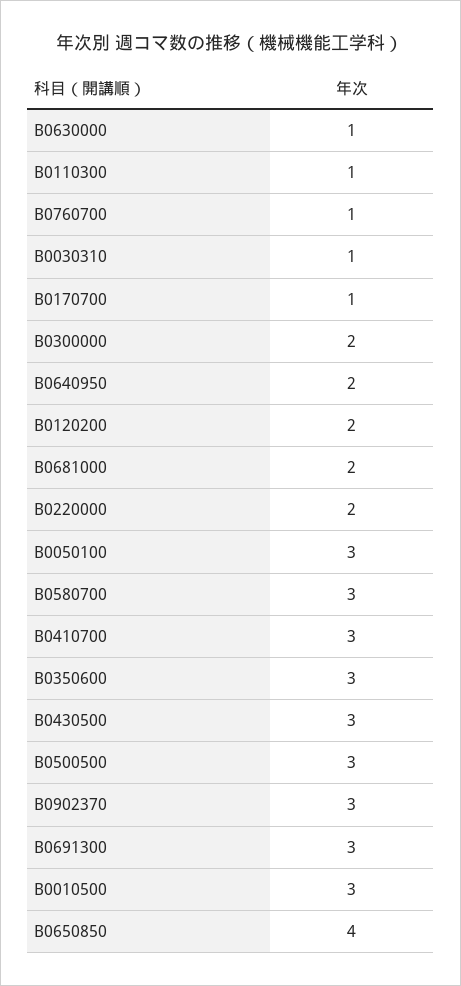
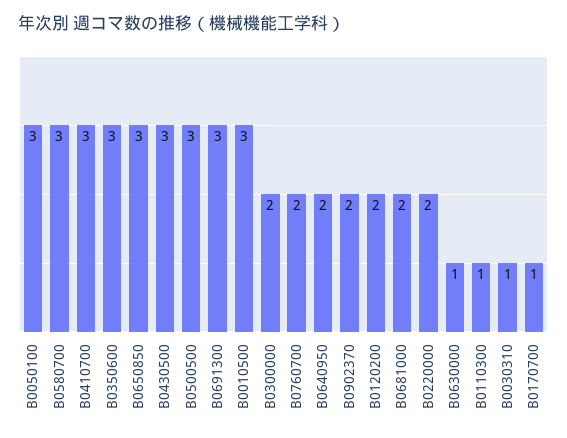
B0760700: 1 -> 2
B0902370: 3 -> 2
B0650850: 4 -> 3

